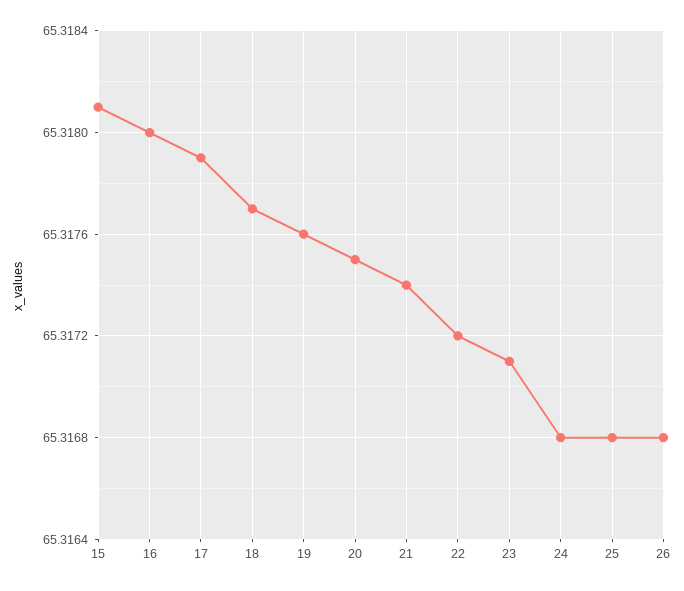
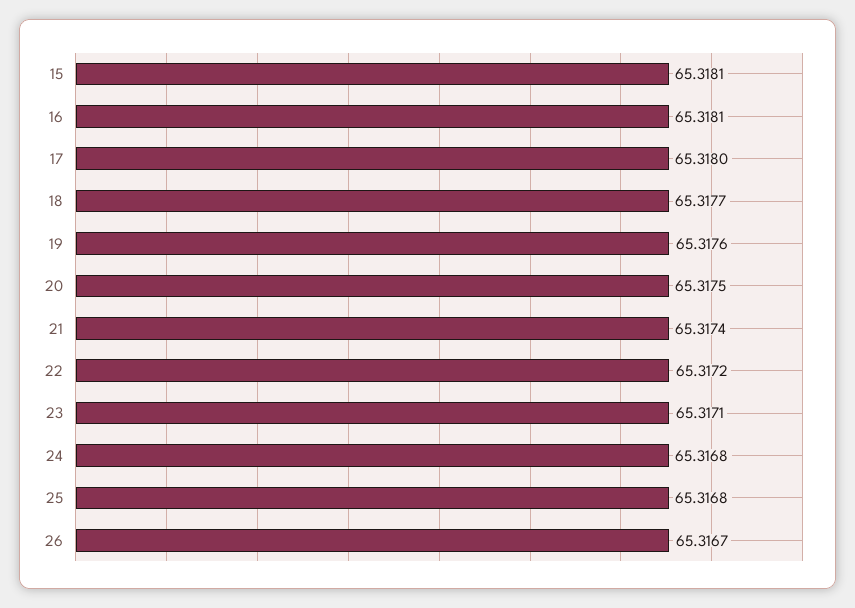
16: 65.318 -> 65.3181
17: 65.3179 -> 65.318
26: 65.3168 -> 65.3167

